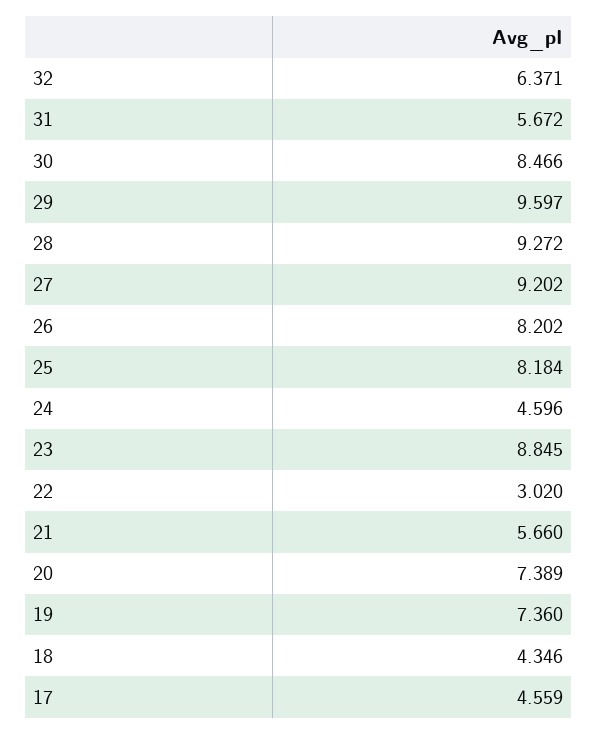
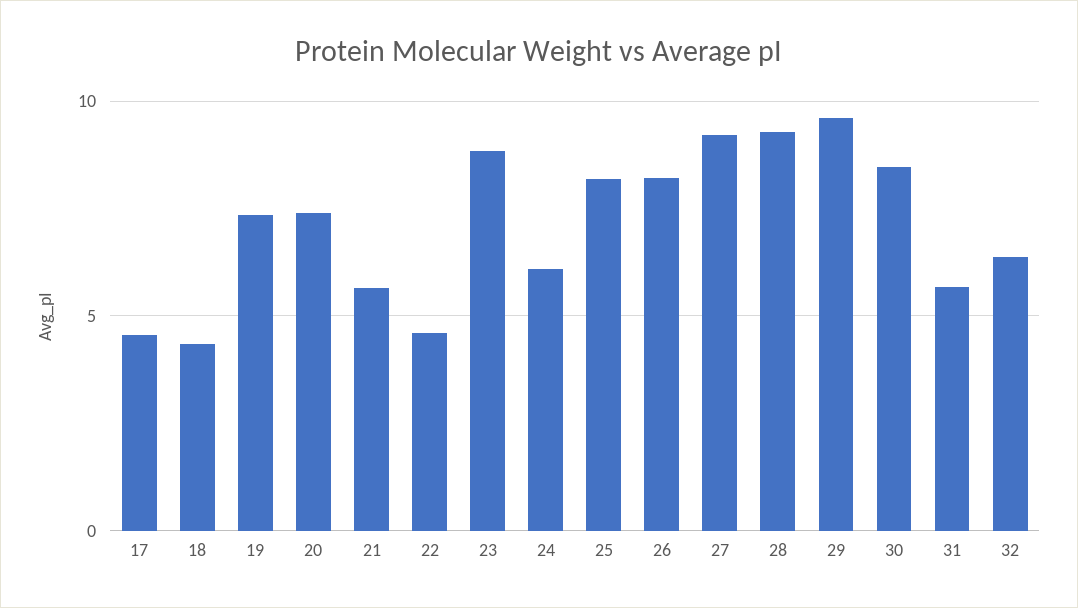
24: 4.596 -> 6
22: 3.02 -> 4.5

